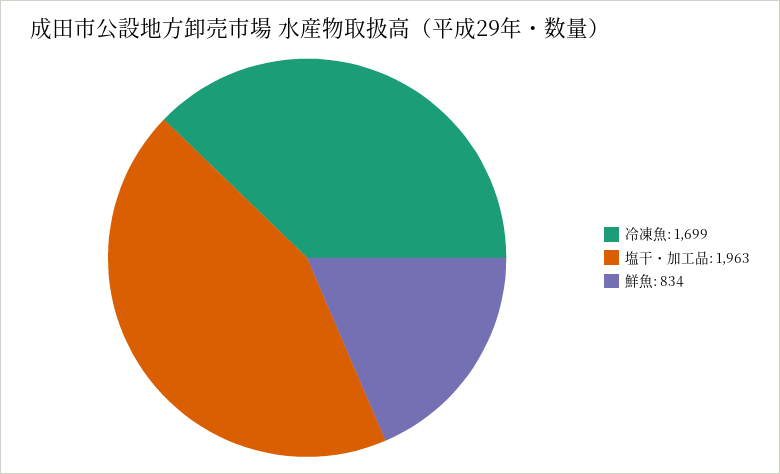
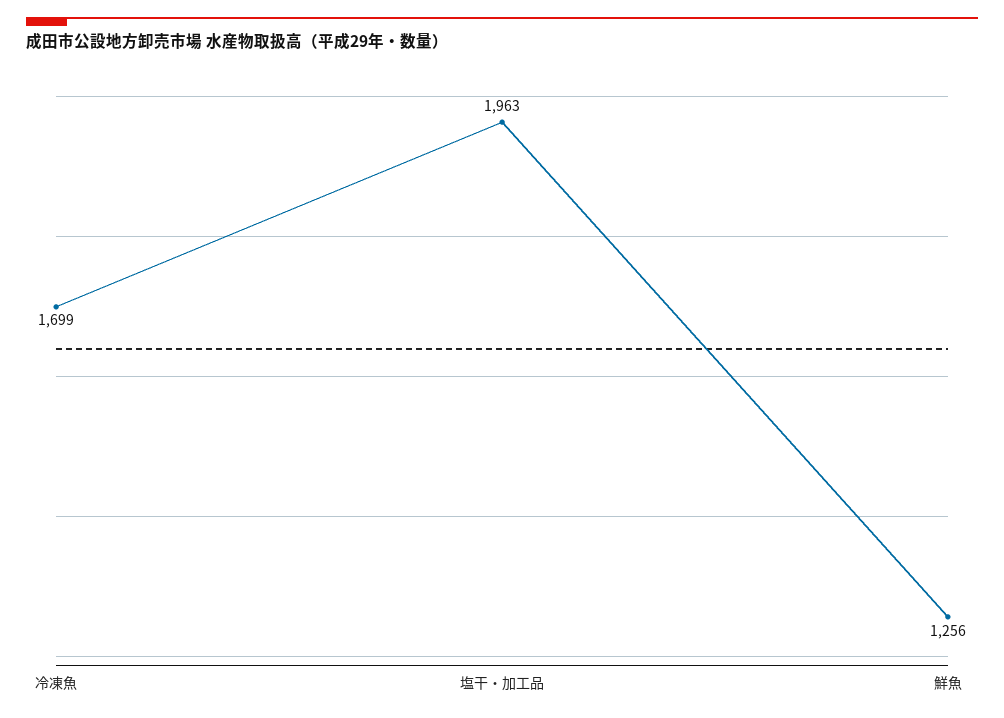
鮮魚: 834 -> 1256

